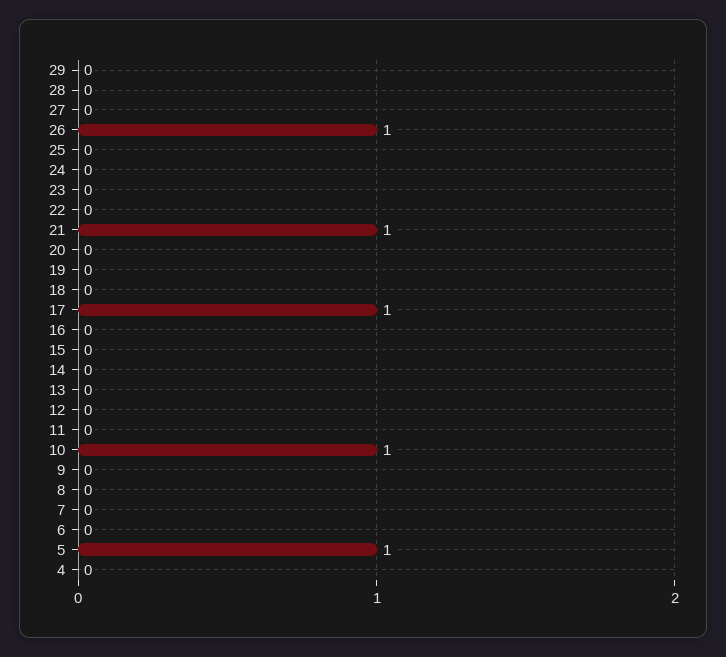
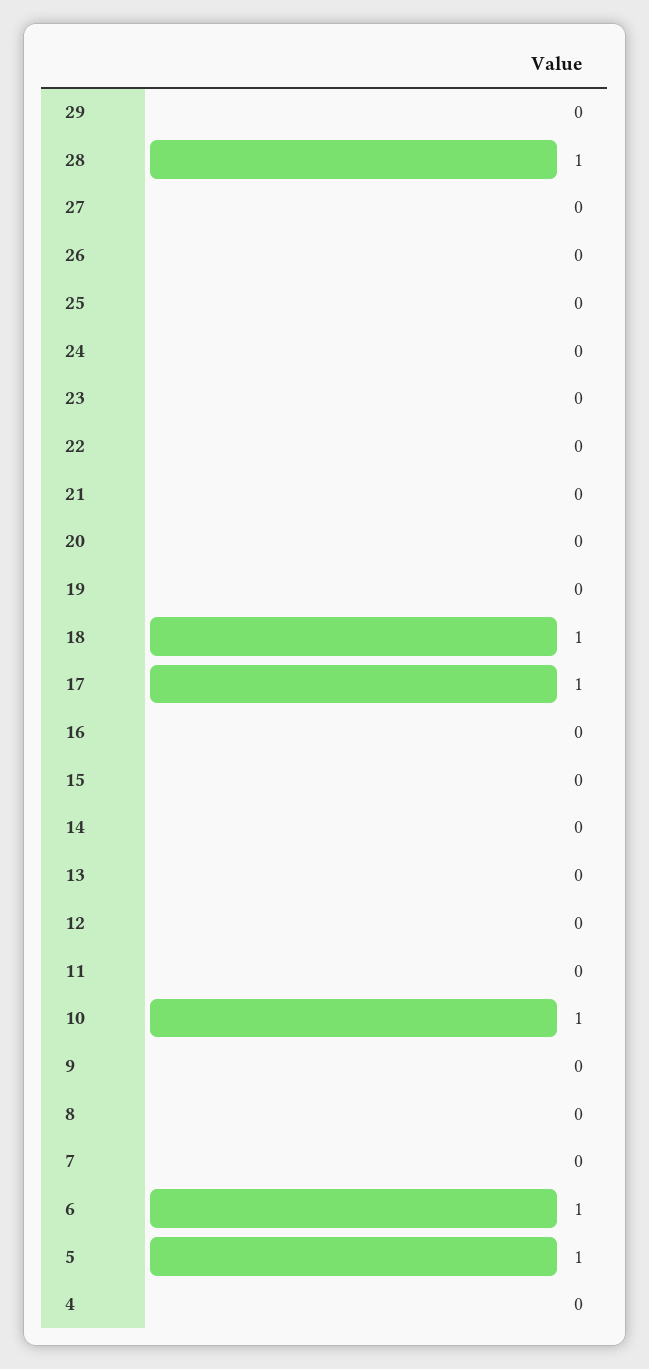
28: 0 -> 1
26: 1 -> 0
21: 1 -> 0
18: 0 -> 1
6: 0 -> 1

